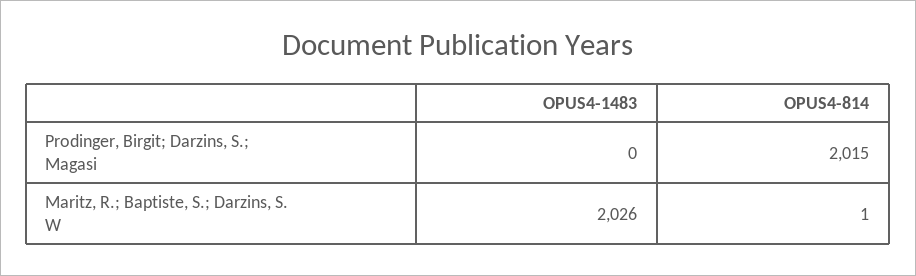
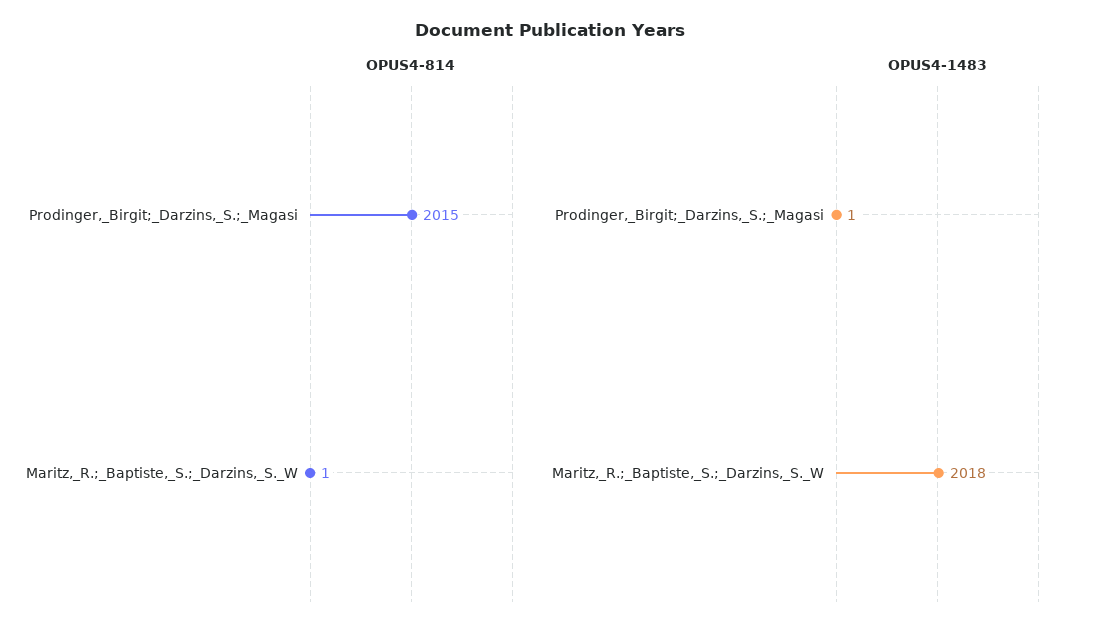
OPUS4-1483, Prodinger, Birgit; Darzins, S.; Magasi: 0 -> 1
OPUS4-1483, Maritz, R.; Baptiste, S.; Darzins, S. W: 2026 -> 2018

